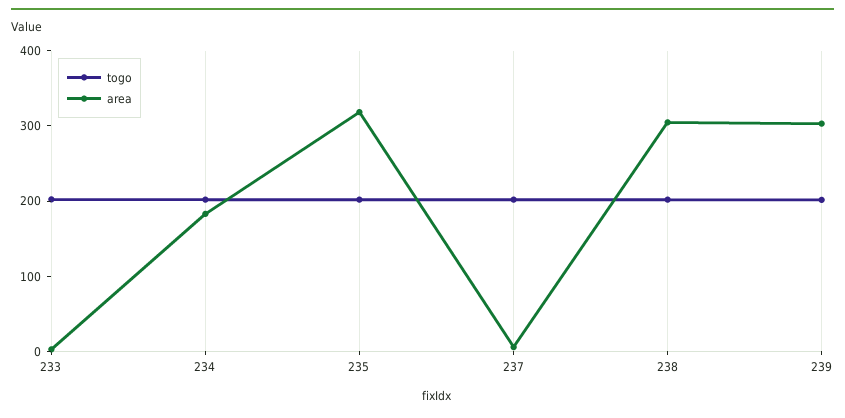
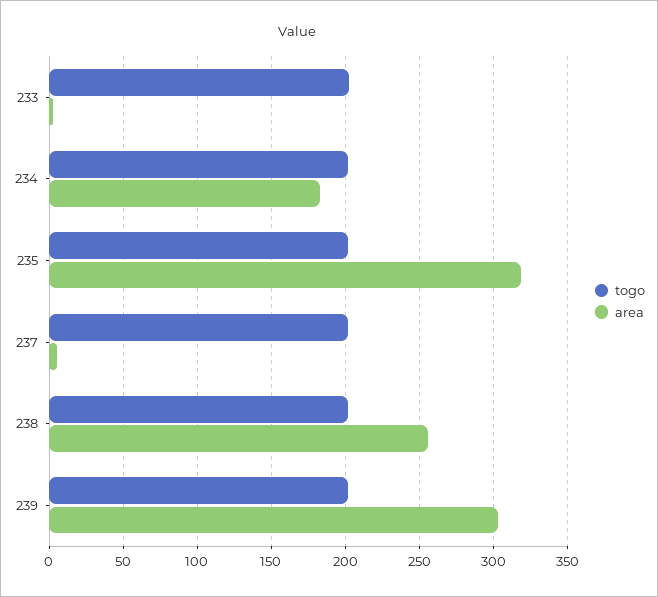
area, 238: 300 -> 255

